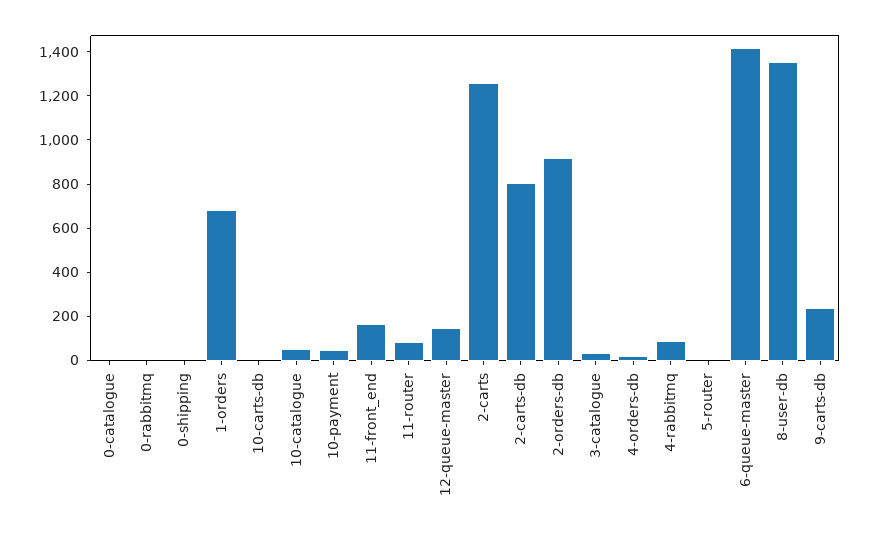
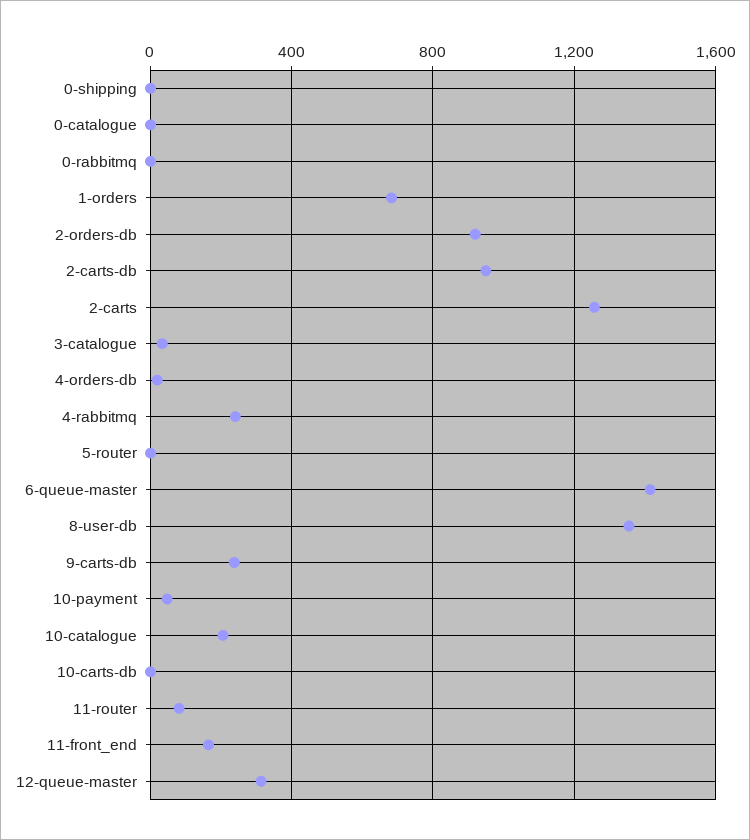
10-catalogue: 50 -> 200
12-queue-master: 150 -> 300
2-carts-db: 800 -> 950
4-rabbitmq: 100 -> 250

